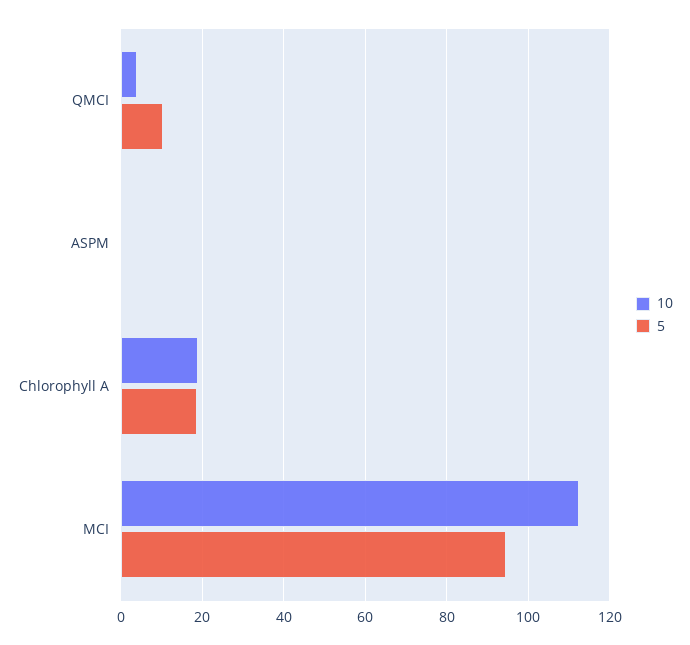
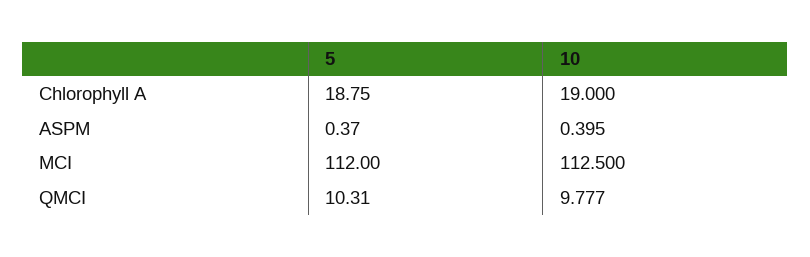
10, QMCI: 4 -> 9.777
5, MCI: 94 -> 112

